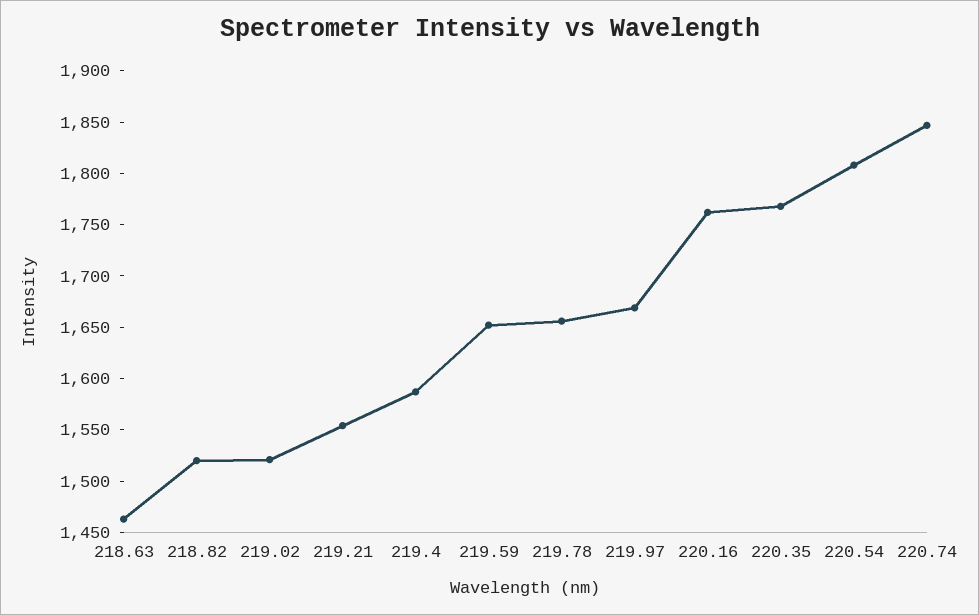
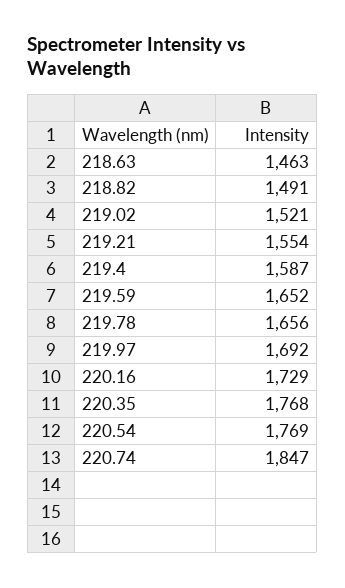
218.82: 1520 -> 1491
219.97: 1670 -> 1692
220.16: 1760 -> 1729
220.54: 1810 -> 1769

